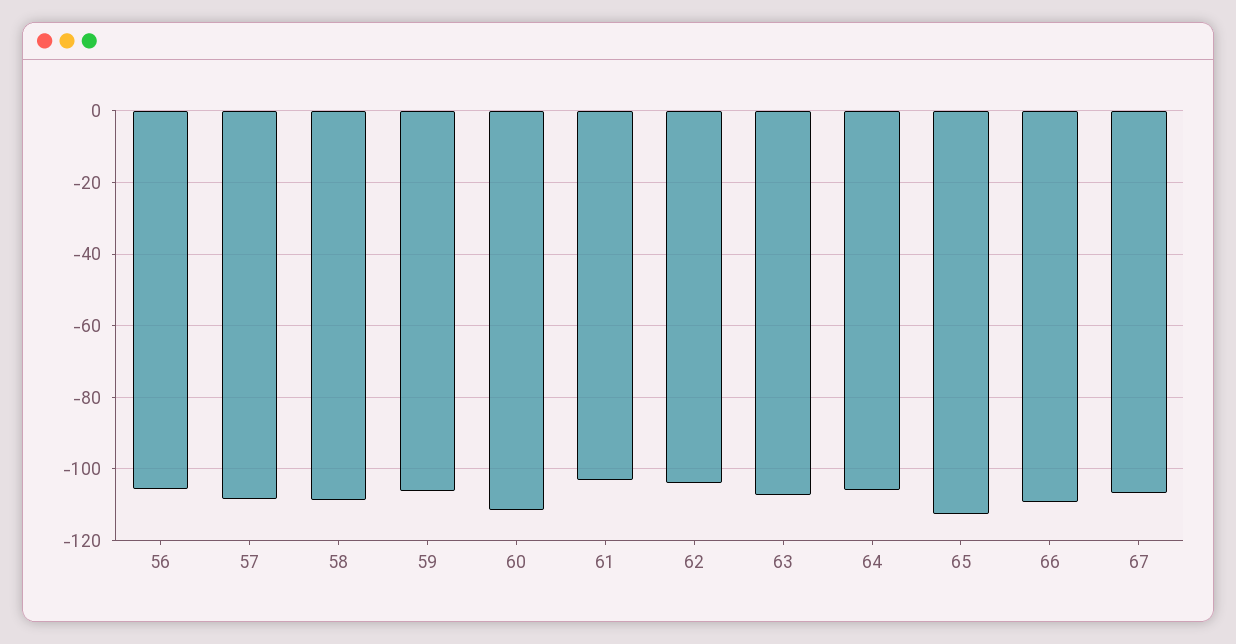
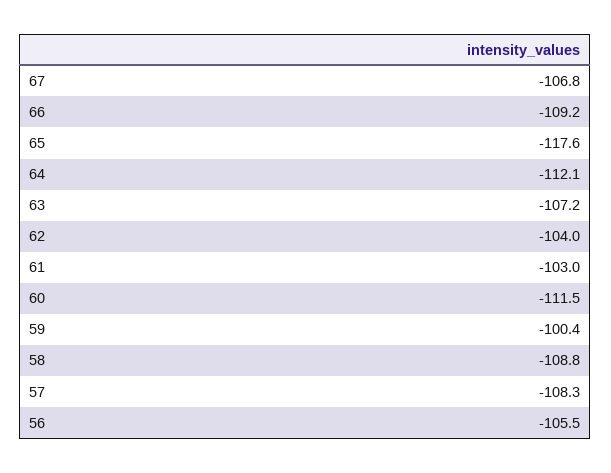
59: -106 -> -100.4
64: -106 -> -112.1
65: -112 -> -117.6

